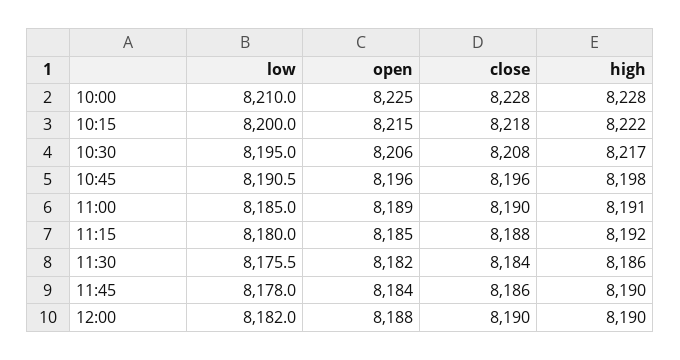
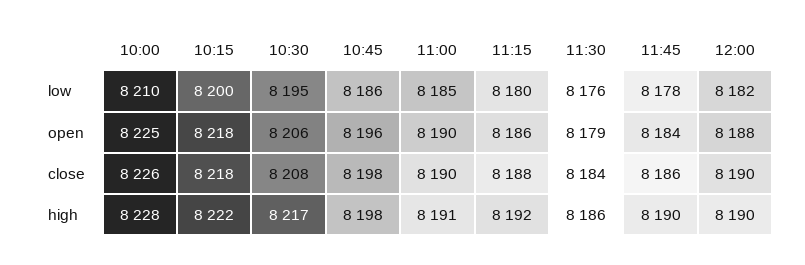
close, 10:00: 8228 -> 8226
open, 10:15: 8215 -> 8218
low, 10:45: 8190.5 -> 8186
close, 10:45: 8196 -> 8198
open, 11:00: 8189 -> 8190
open, 11:15: 8185 -> 8186
open, 11:30: 8182 -> 8179

